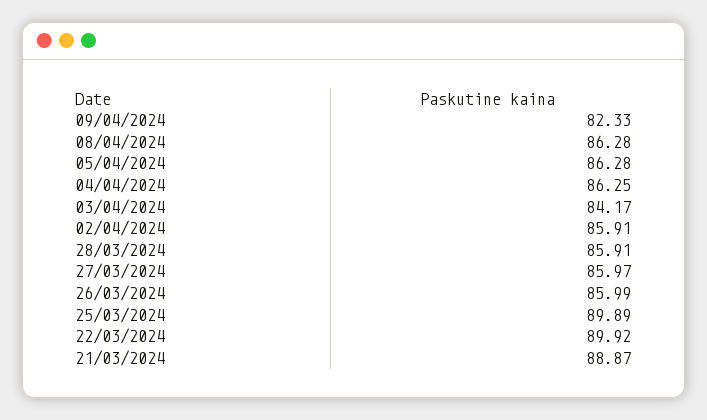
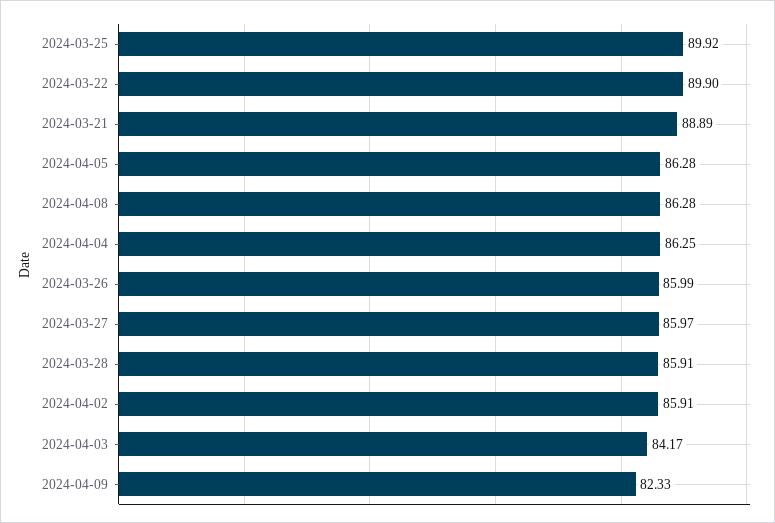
25/03/2024: 89.89 -> 89.92
22/03/2024: 89.92 -> 89.9
21/03/2024: 88.87 -> 88.89

